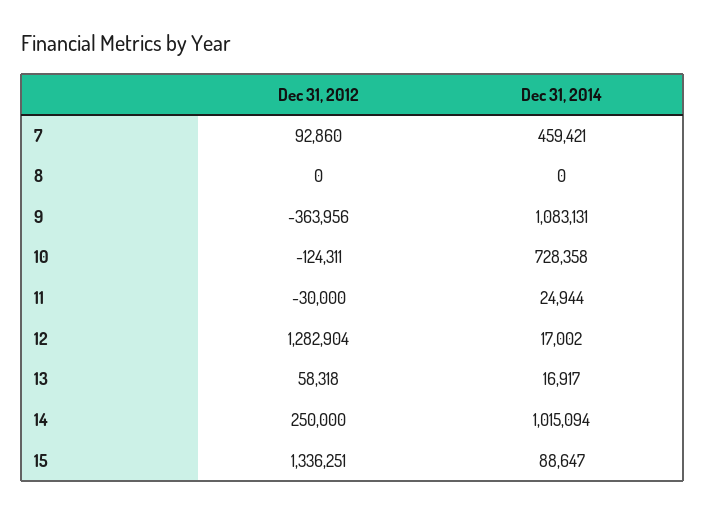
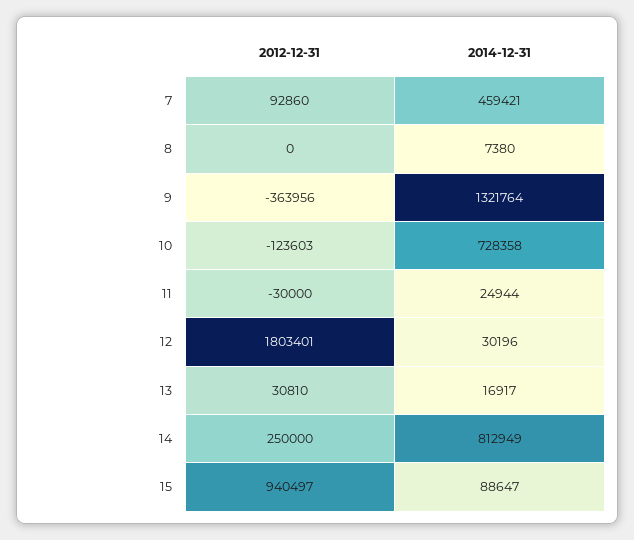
Dec 31, 2014, 8: 0 -> 7380
Dec 31, 2014, 9: 1083131 -> 1321764
Dec 31, 2012, 10: -124311 -> -123603
Dec 31, 2012, 12: 1282904 -> 1803401
Dec 31, 2014, 12: 17002 -> 30196
Dec 31, 2012, 13: 58318 -> 30810
Dec 31, 2014, 14: 1015094 -> 812949
Dec 31, 2012, 15: 1336251 -> 940497

